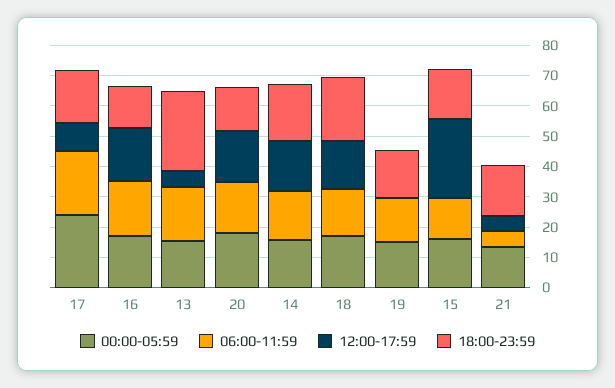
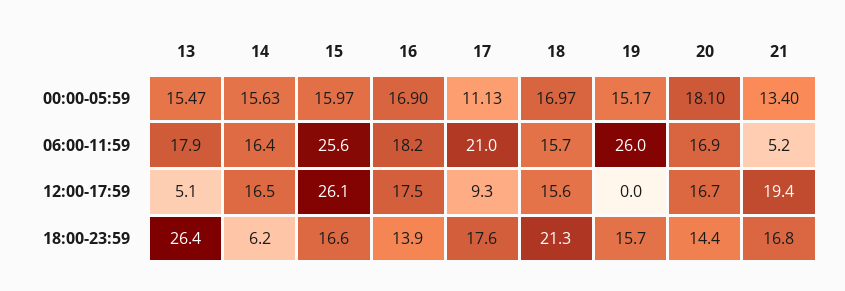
00:00-05:59, 17: 25 -> 11.13
18:00-23:59, 14: 20 -> 6.2
06:00-11:59, 19: 15 -> 26
06:00-11:59, 15: 15 -> 25.6
12:00-17:59, 21: 5 -> 19.4

